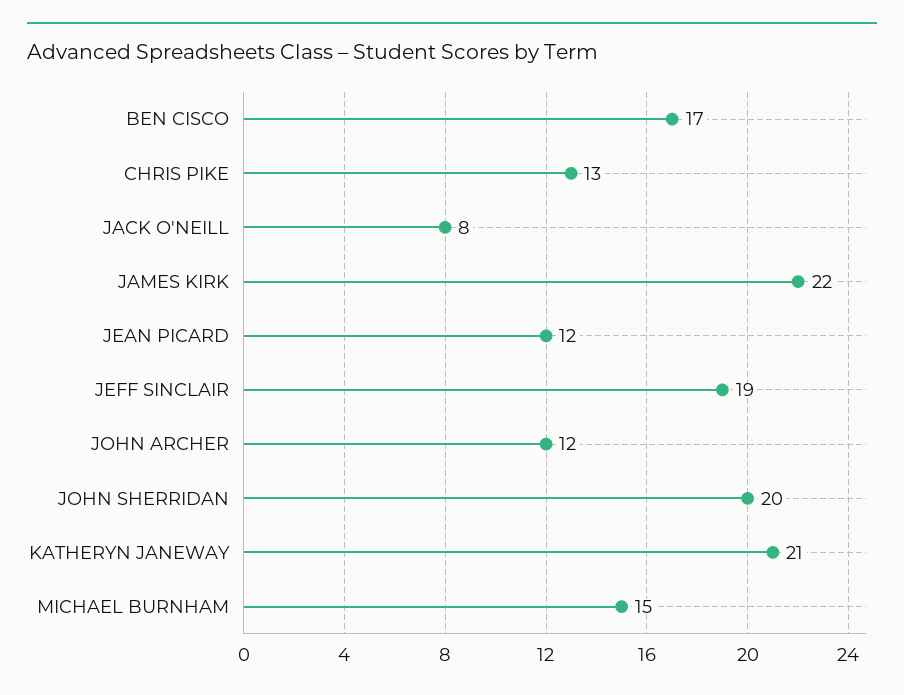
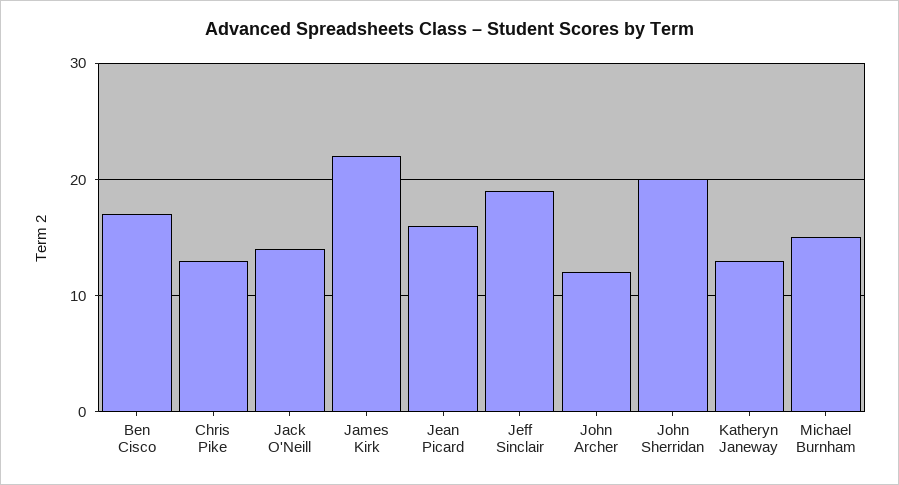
JACK O'NEILL: 8 -> 14
JEAN PICARD: 12 -> 16
KATHERYN JANEWAY: 21 -> 13

